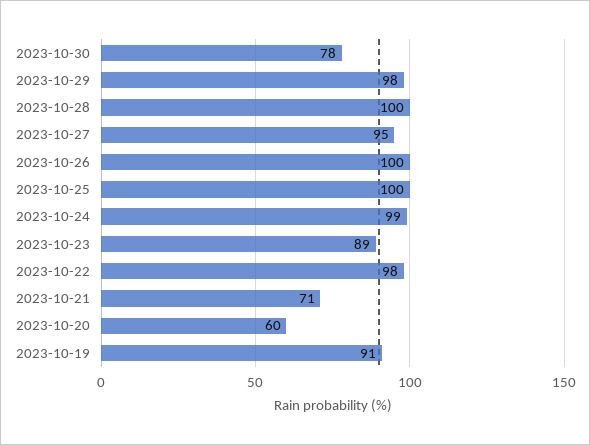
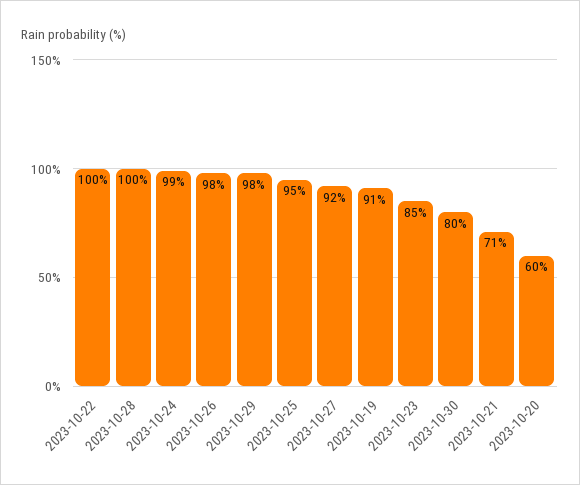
2023-10-30: 78 -> 80
2023-10-27: 95 -> 92
2023-10-26: 100 -> 98
2023-10-25: 100 -> 95
2023-10-23: 89 -> 85
2023-10-22: 98 -> 100

